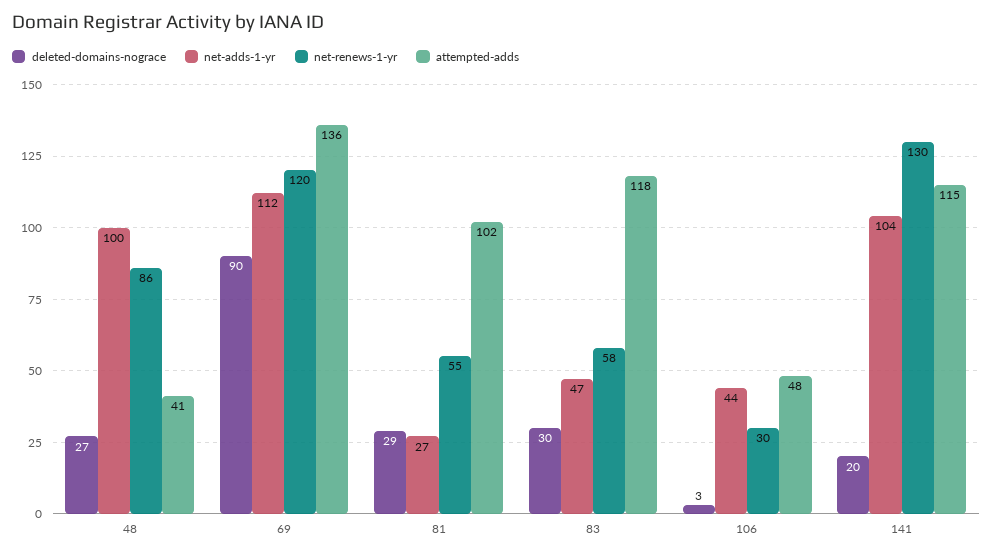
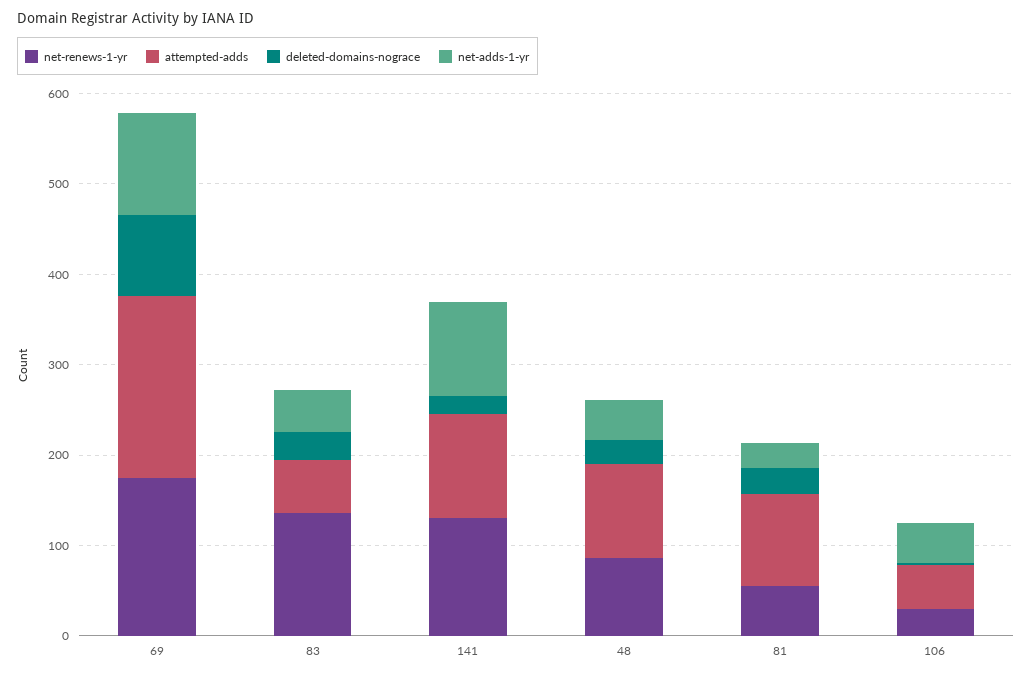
net-adds-1-yr, 48: 100 -> 40
attempted-adds, 48: 41 -> 100
net-renews-1-yr, 69: 120 -> 180
attempted-adds, 69: 136 -> 200
net-renews-1-yr, 83: 58 -> 140
attempted-adds, 83: 118 -> 60

